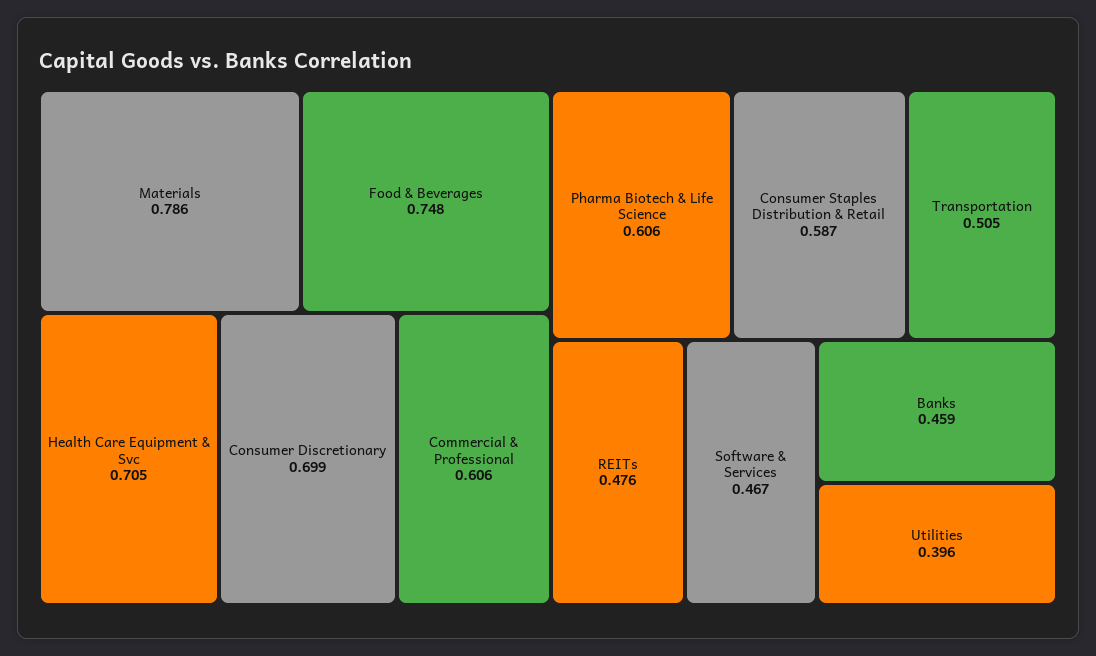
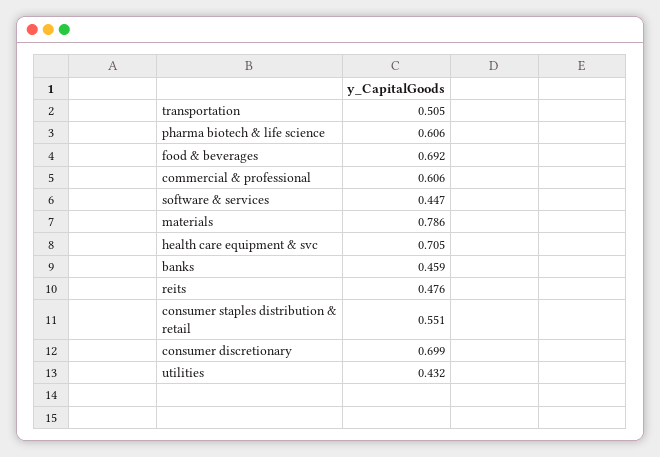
Food & Beverages: 0.748 -> 0.692
Consumer Staples Distribution & Retail: 0.587 -> 0.551
Software & Services: 0.467 -> 0.447
Utilities: 0.396 -> 0.432

